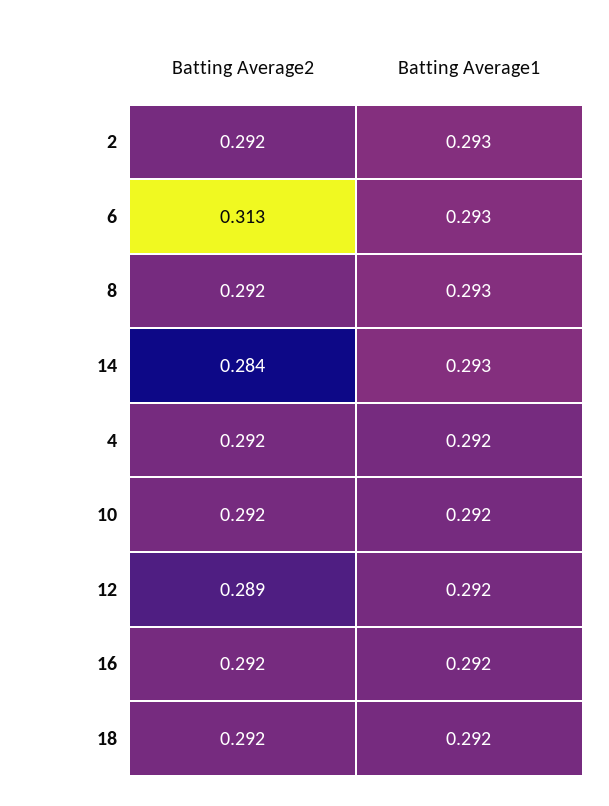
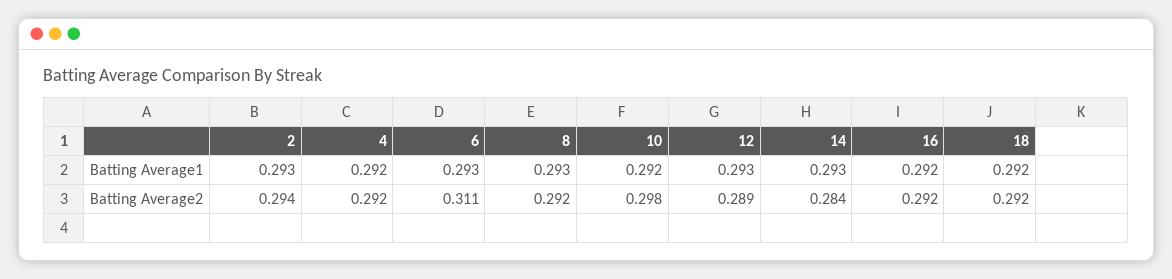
Batting Average2, 2: 0.292 -> 0.294
Batting Average2, 6: 0.313 -> 0.311
Batting Average2, 10: 0.292 -> 0.298
Batting Average1, 12: 0.292 -> 0.293

